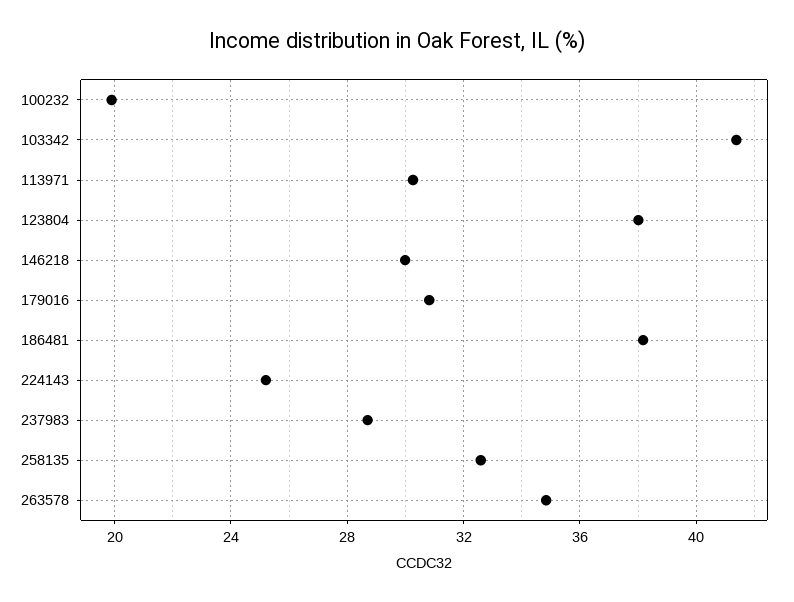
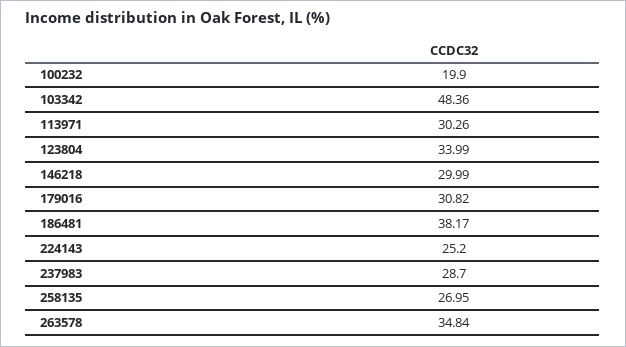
103342: 41.5 -> 48.36
123804: 38 -> 33.99
258135: 32.5 -> 26.95

